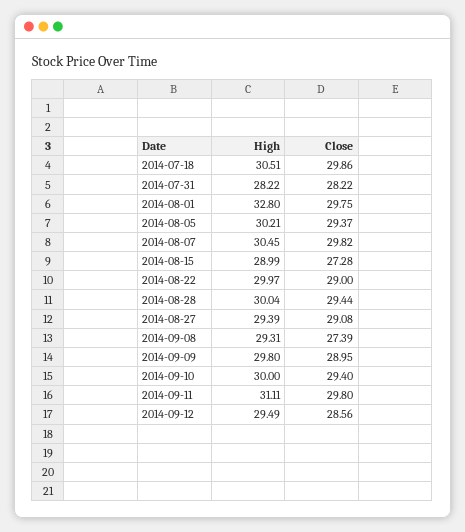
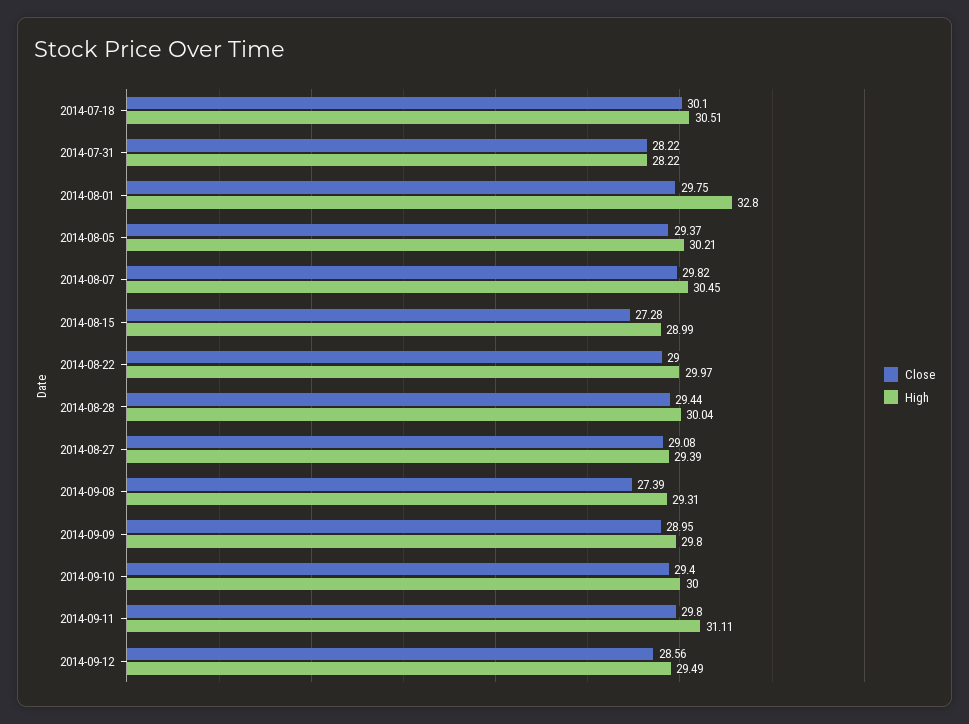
Close, 2014-07-18: 29.86 -> 30.1

